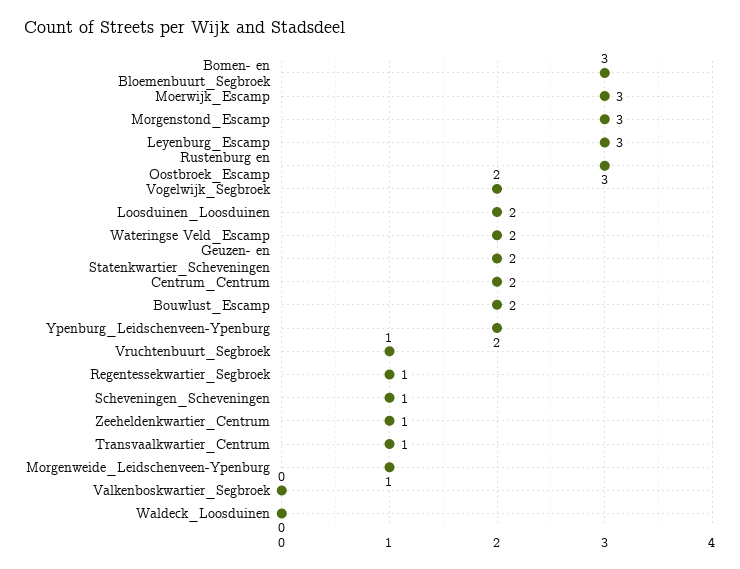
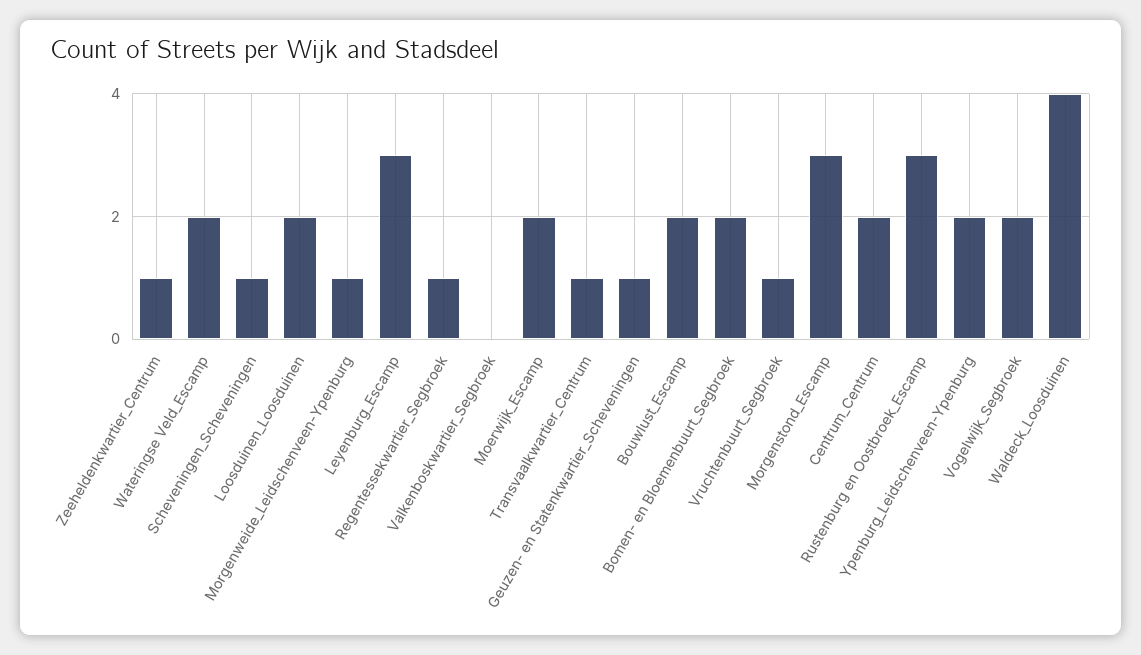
Bomen- en Bloemenbuurt_Segbroek: 3 -> 2
Moerwijk_Escamp: 3 -> 2
Geuzen- en Statenkwartier_Scheveningen: 2 -> 1
Waldeck_Loosduinen: 0 -> 4

